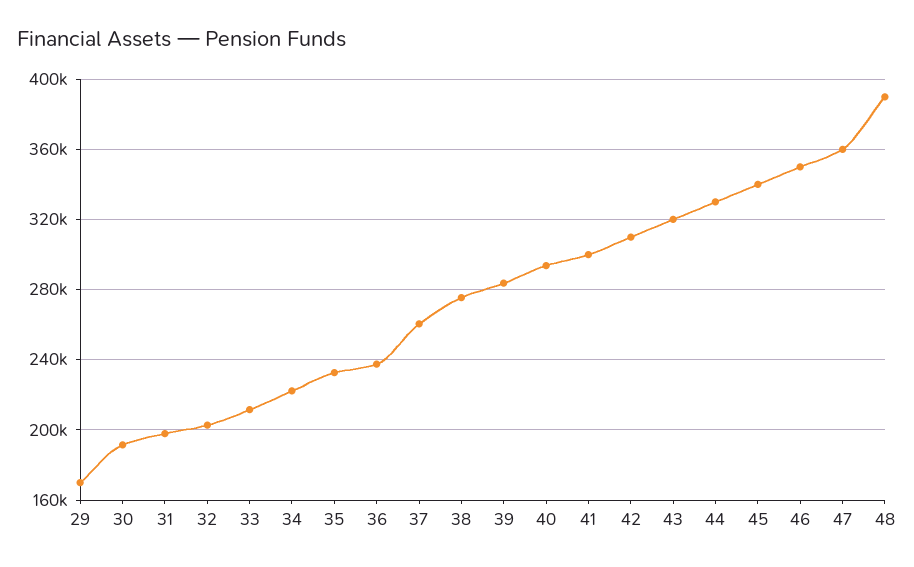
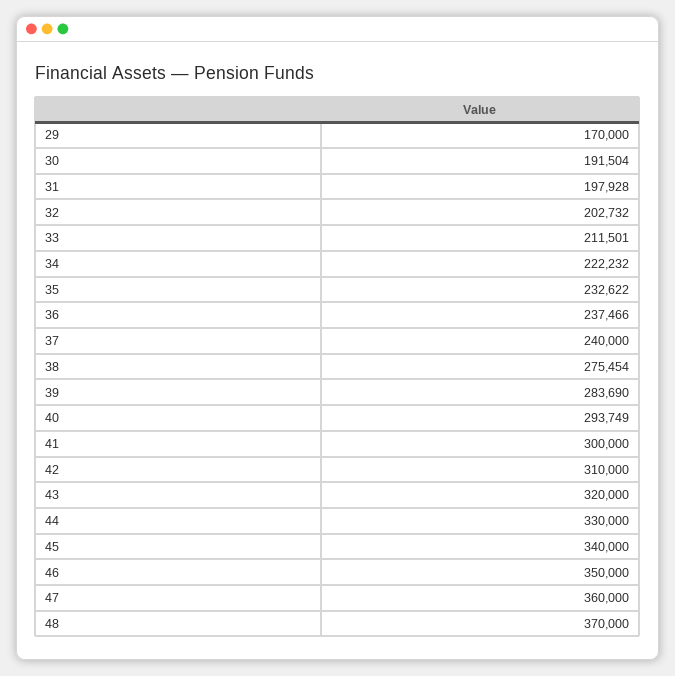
37: 260000 -> 240000
48: 390000 -> 370000

